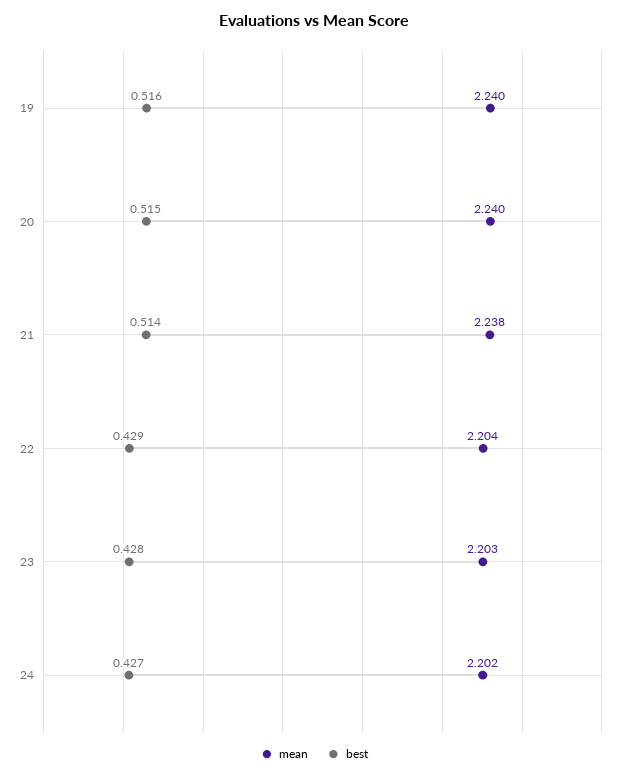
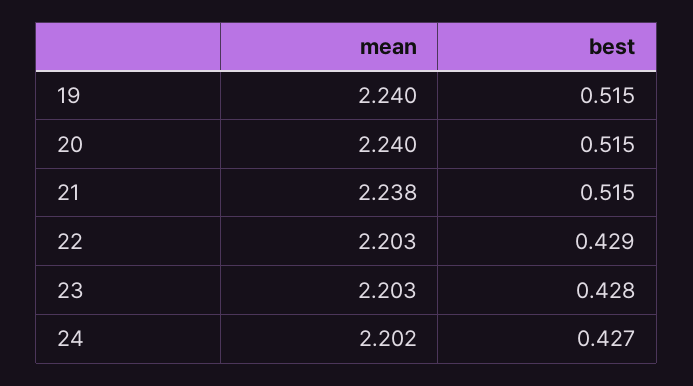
best, 19: 0.516 -> 0.515
best, 21: 0.514 -> 0.515
mean, 22: 2.204 -> 2.203

